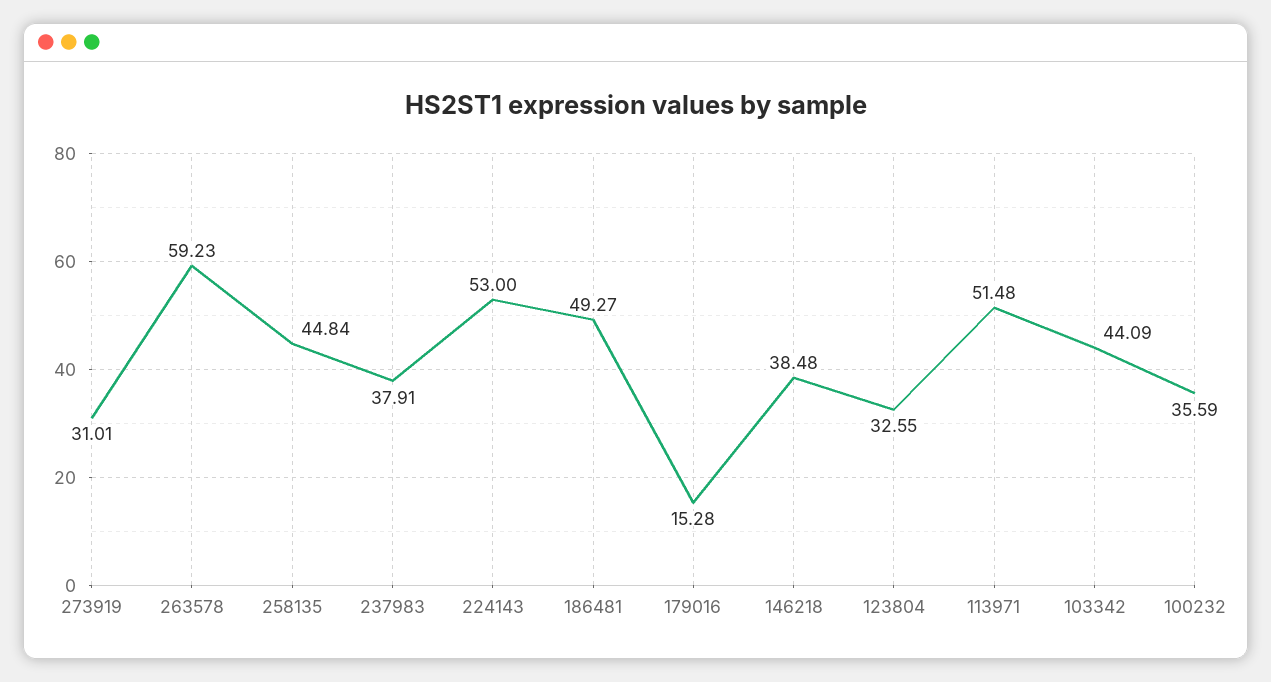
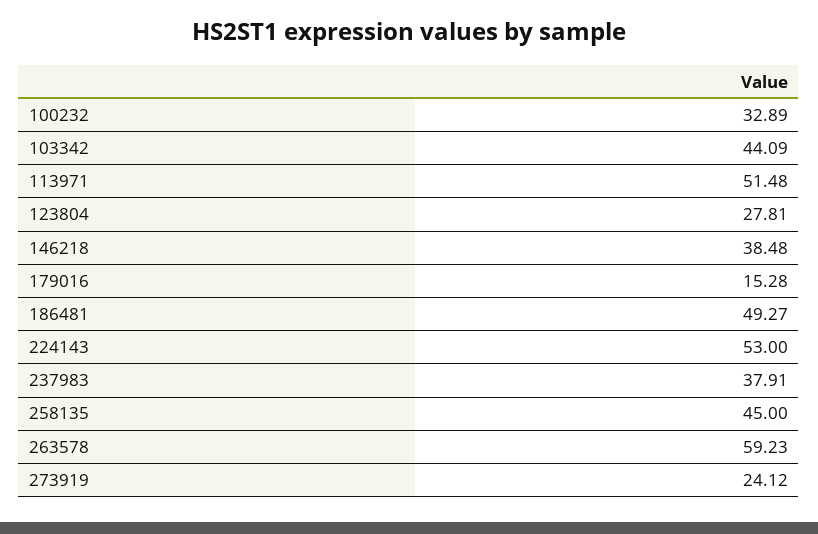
273919: 31.01 -> 24.12
258135: 44.84 -> 45
123804: 32.55 -> 27.81
100232: 35.59 -> 32.89

